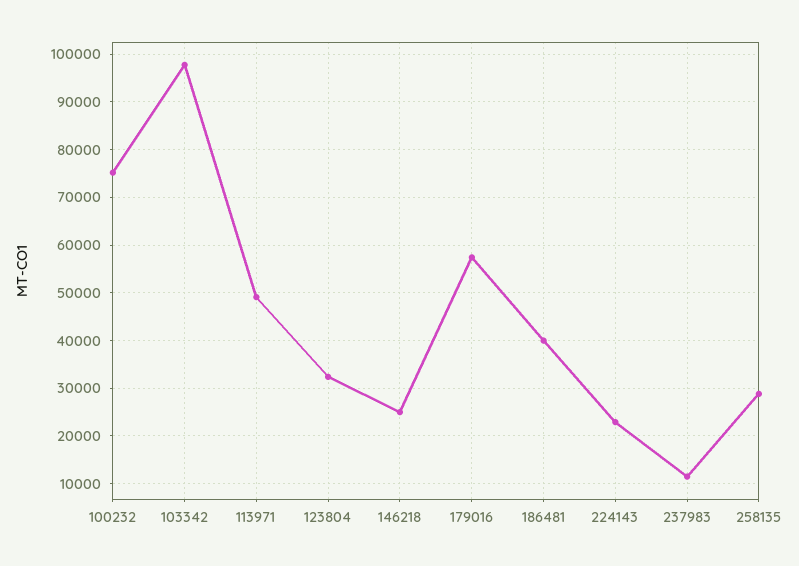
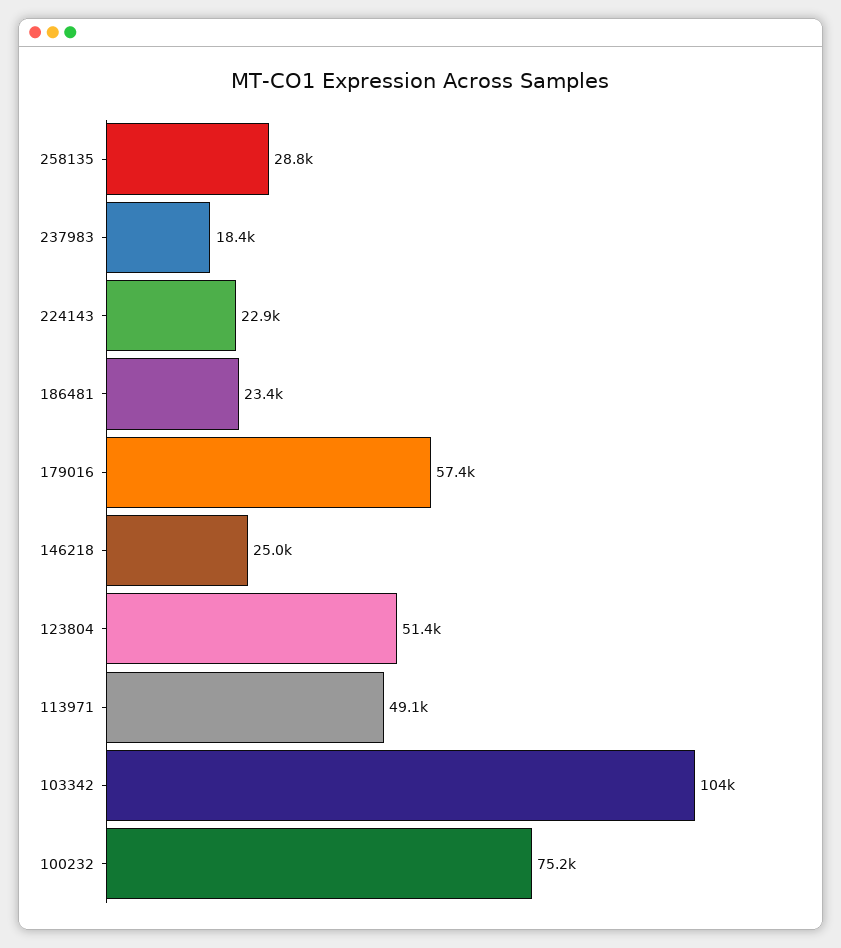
103342: 98000 -> 104000
123804: 32000 -> 51400
186481: 40000 -> 23400
237983: 12000 -> 18400

